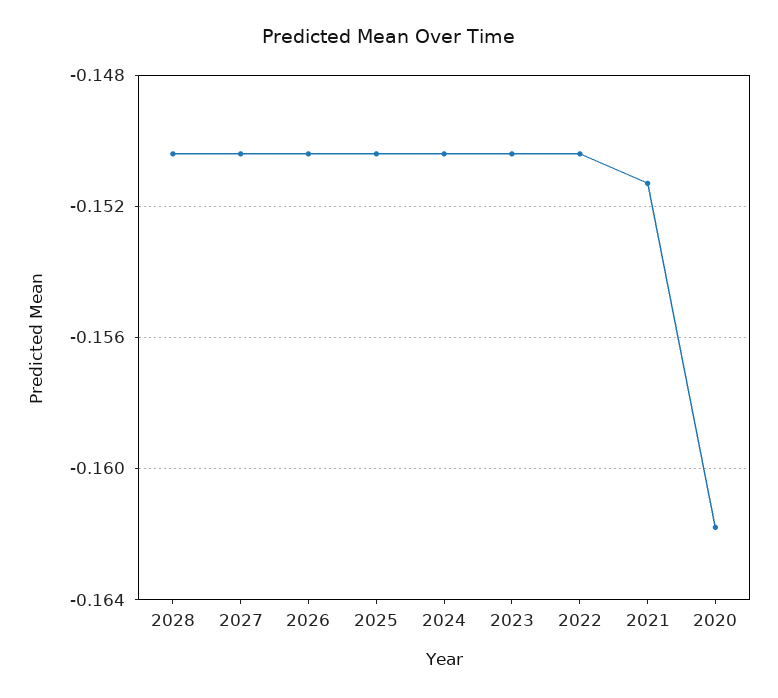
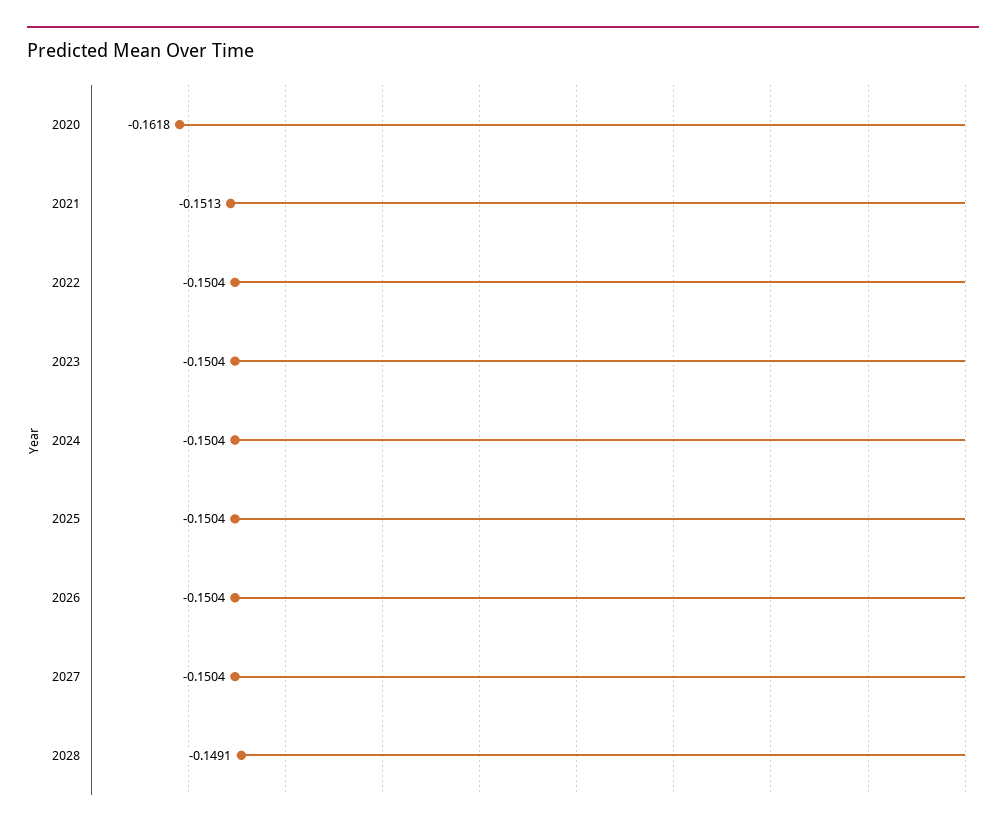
2028: -0.1505 -> -0.1491

